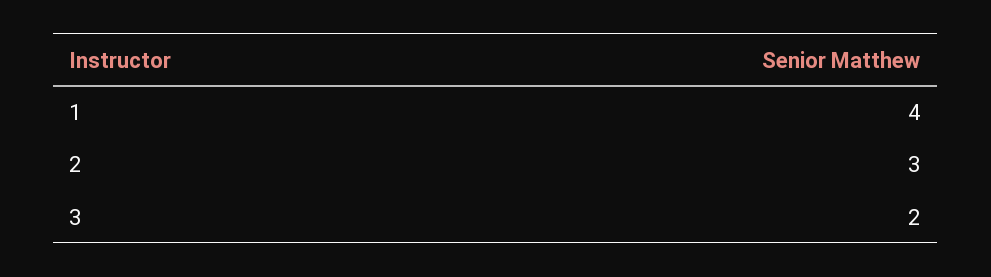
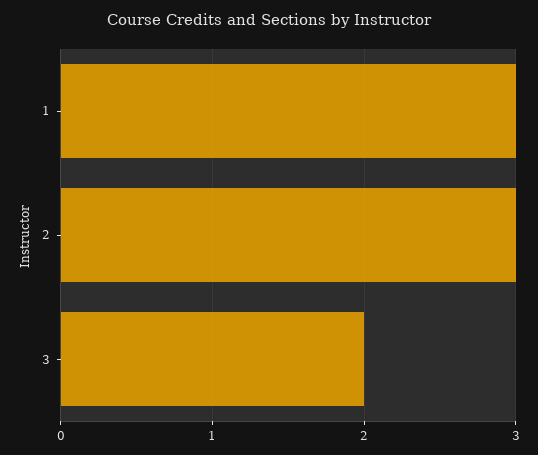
1: 4 -> 3

